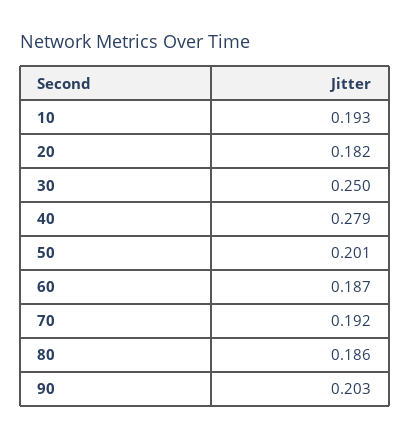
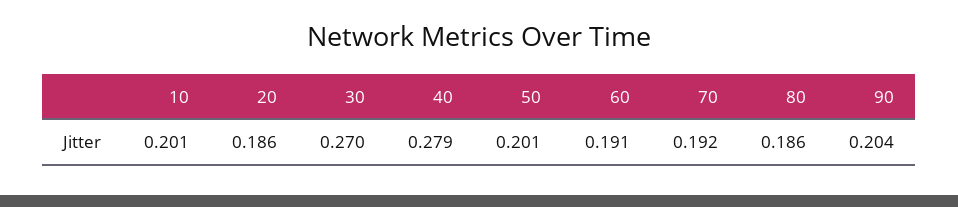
10: 0.193 -> 0.201
20: 0.182 -> 0.186
30: 0.25 -> 0.27
60: 0.187 -> 0.191
90: 0.203 -> 0.204

